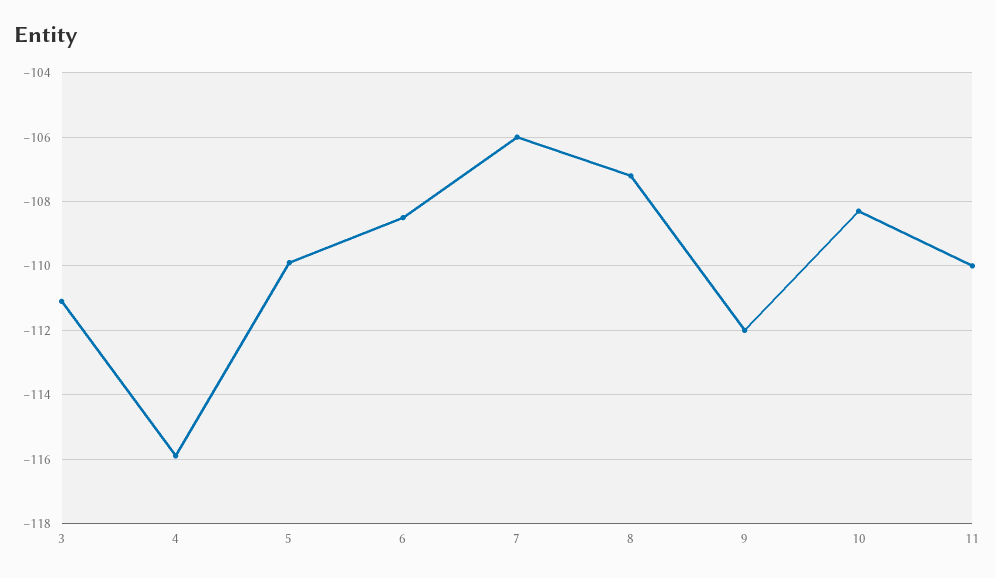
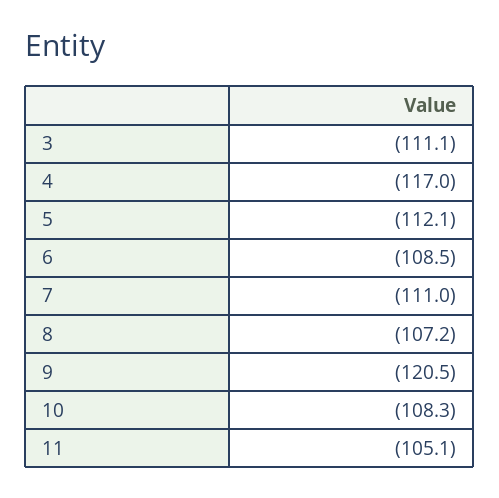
4: -116 -> -117
5: -110 -> -112.1
7: -106 -> -111
9: -112 -> -120.5
11: -110 -> -105.1

